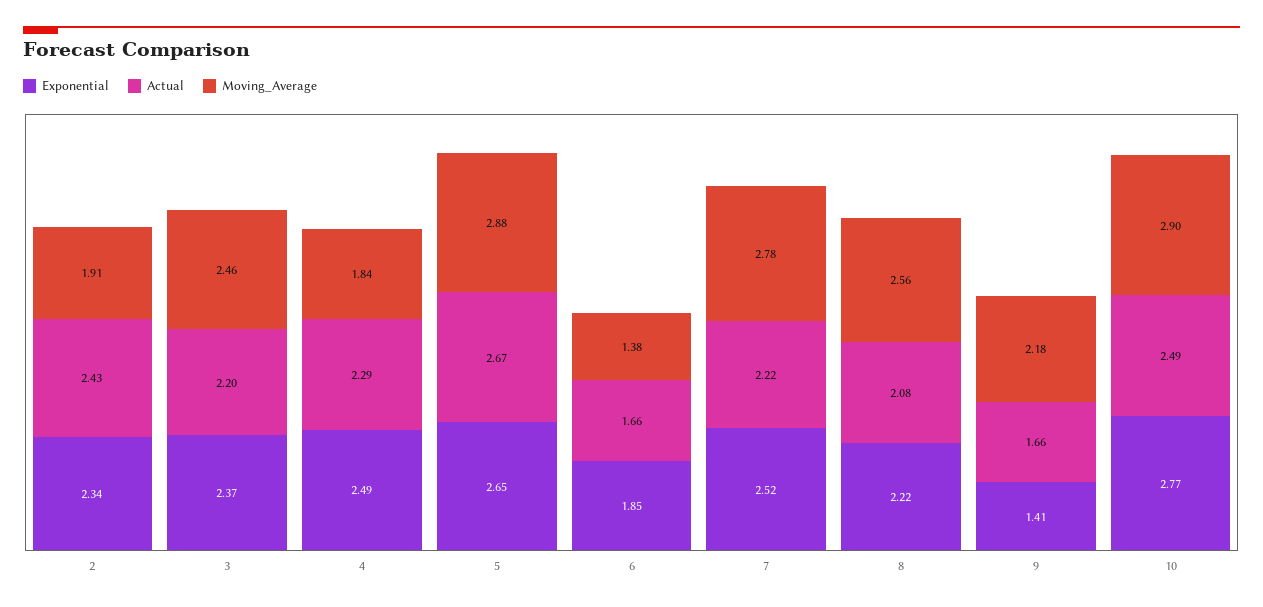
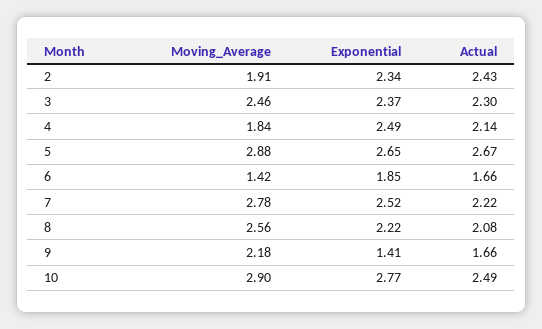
Actual, 3: 2.2 -> 2.3
Actual, 4: 2.29 -> 2.14
Moving_Average, 6: 1.38 -> 1.42

